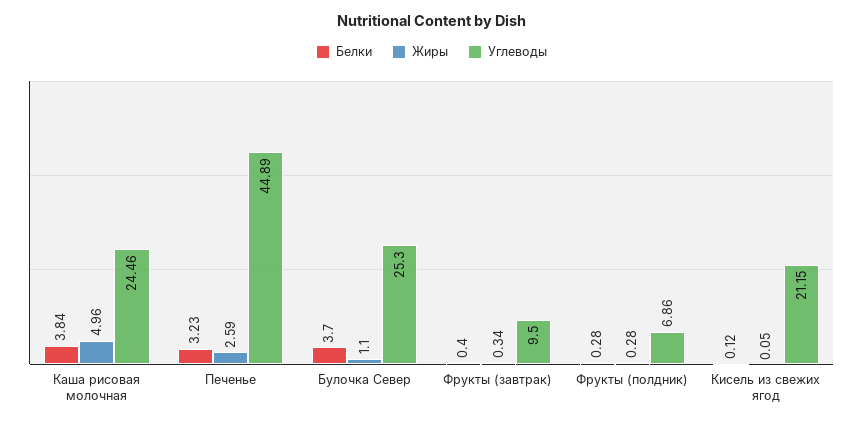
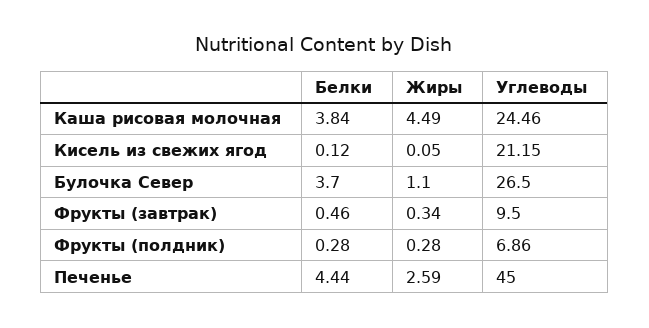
Жиры, Каша рисовая молочная: 4.96 -> 4.49
Белки, Печенье: 3.23 -> 4.44
Углеводы, Печенье: 44.89 -> 45
Углеводы, Булочка Север: 25.3 -> 26.5
Белки, Фрукты (завтрак): 0.4 -> 0.46

